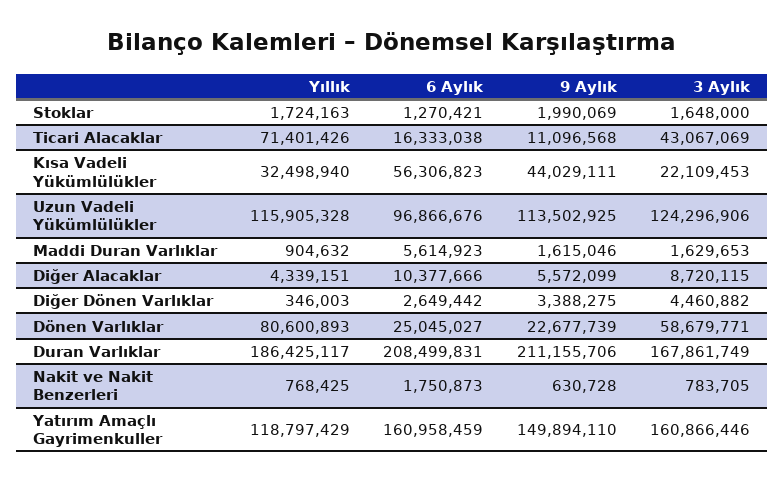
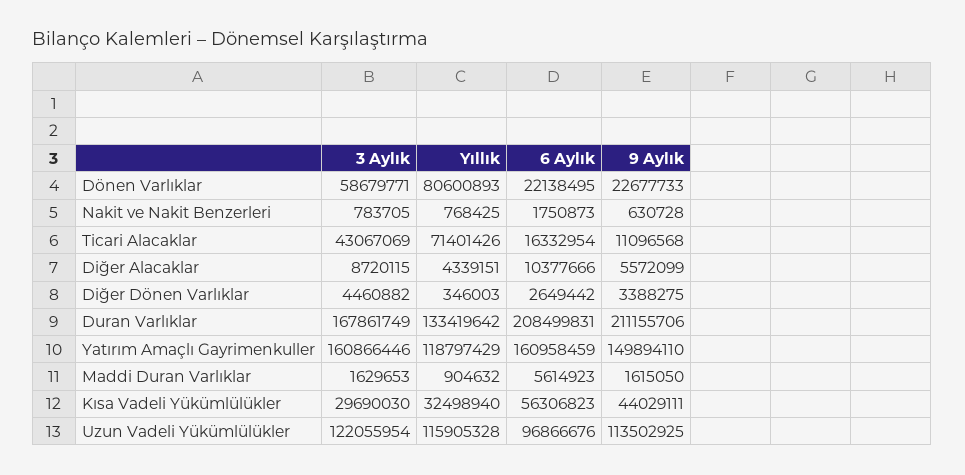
Yıllık, Stoklar: 1724163 -> none
6 Aylık, Stoklar: 1270421 -> none
9 Aylık, Stoklar: 1990069 -> none
3 Aylık, Stoklar: 1648000 -> none
6 Aylık, Ticari Alacaklar: 16333038 -> 16332954
3 Aylık, Kısa Vadeli Yükümlülükler: 22109453 -> 29690030
3 Aylık, Uzun Vadeli Yükümlülükler: 124296906 -> 122055954
9 Aylık, Maddi Duran Varlıklar: 1615046 -> 1615050
6 Aylık, Dönen Varlıklar: 25045027 -> 22138495
9 Aylık, Dönen Varlıklar: 22677739 -> 22677733
Yıllık, Duran Varlıklar: 186425117 -> 133419642

